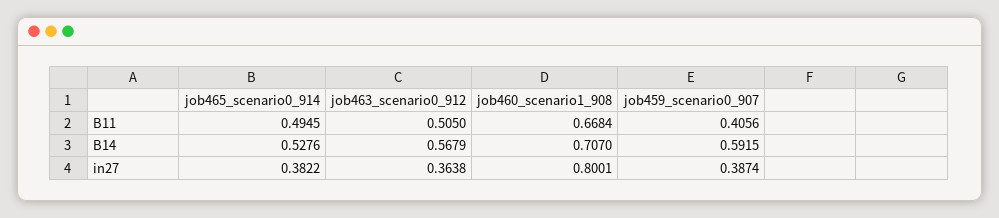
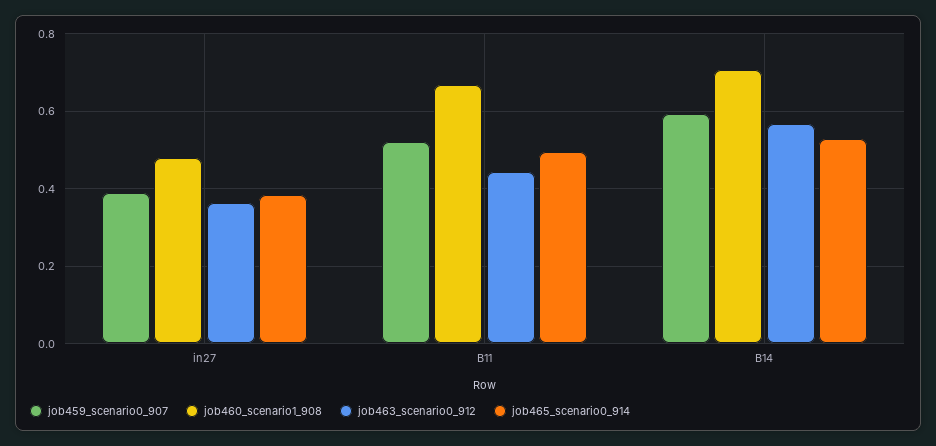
job463_scenario0_912, B11: 0.505 -> 0.44
job459_scenario0_907, B11: 0.4056 -> 0.52
job460_scenario1_908, in27: 0.8001 -> 0.48

